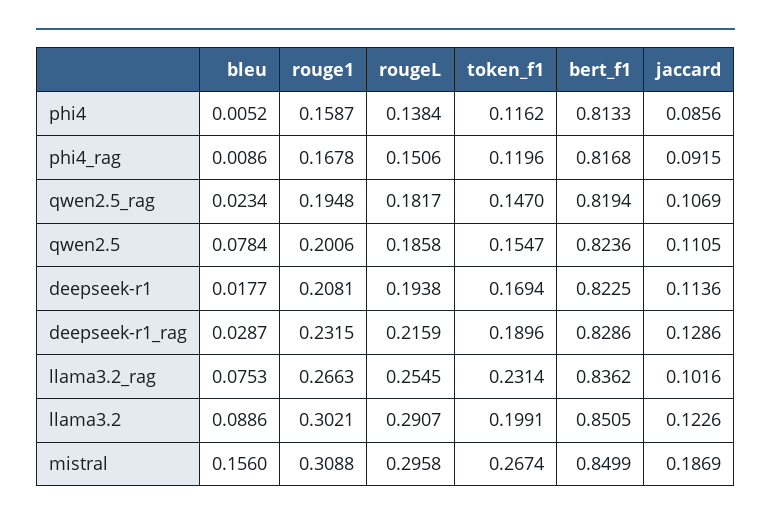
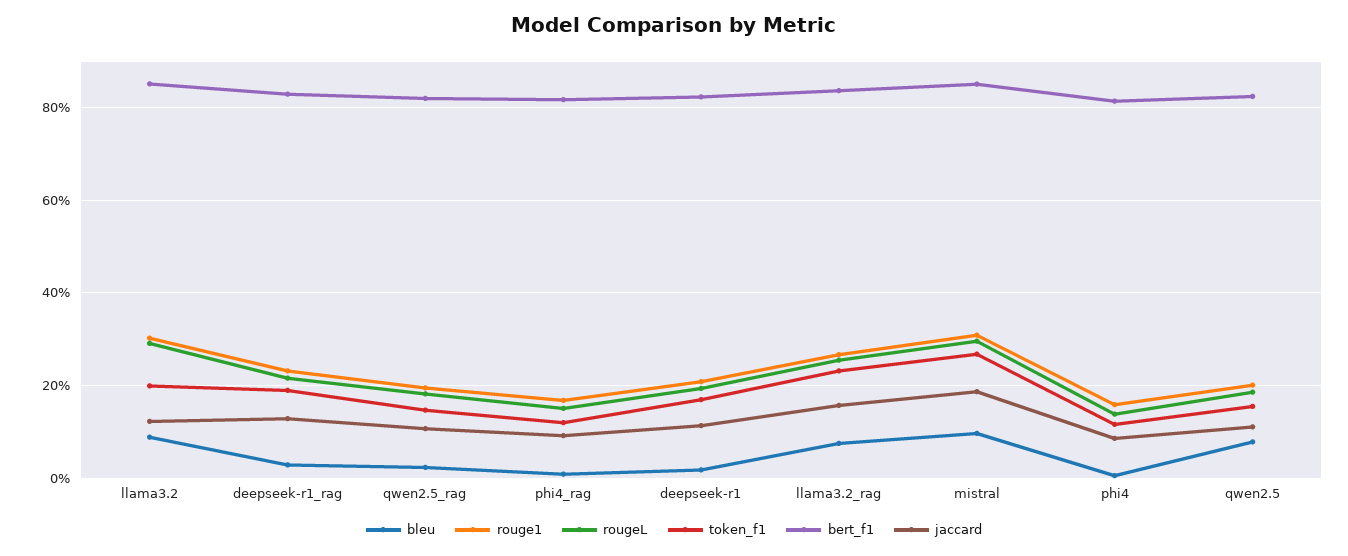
jaccard, llama3.2_rag: 0.1016 -> 0.16
bleu, mistral: 0.156 -> 0.1

